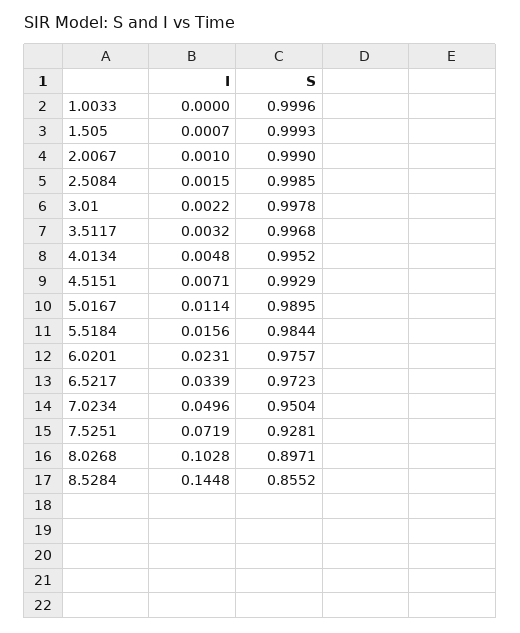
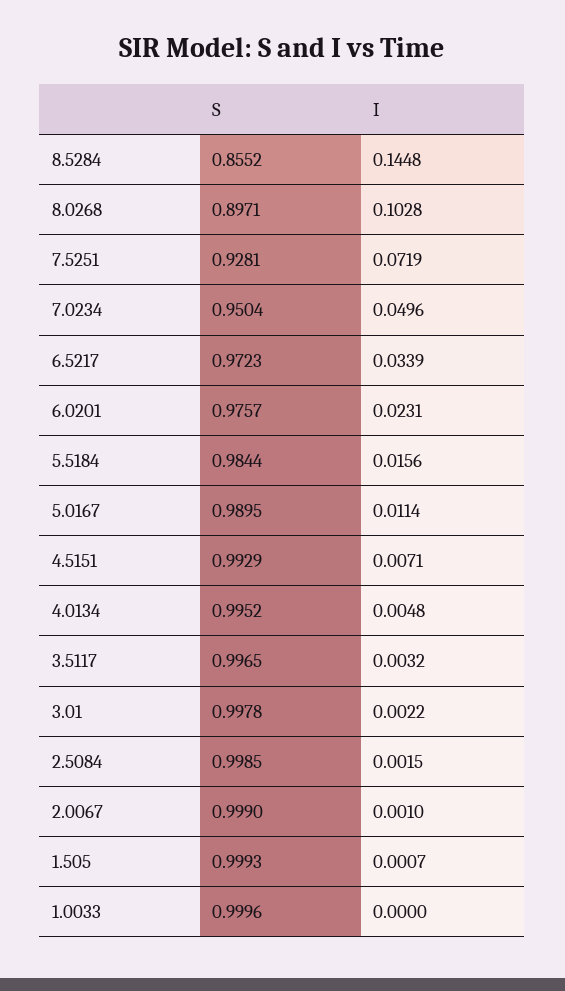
S, 3.5117: 0.9968 -> 0.9965

